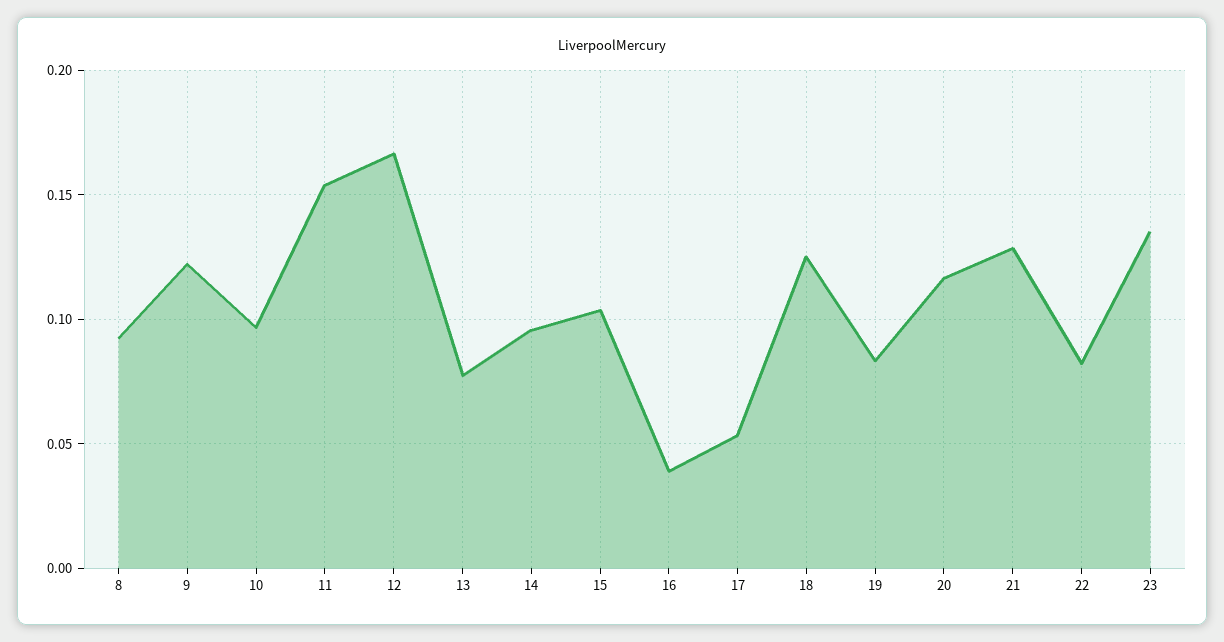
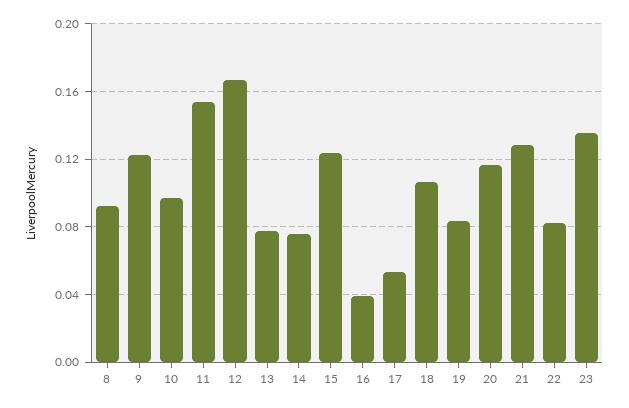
14: 0.095 -> 0.075
15: 0.105 -> 0.125
18: 0.125 -> 0.105

